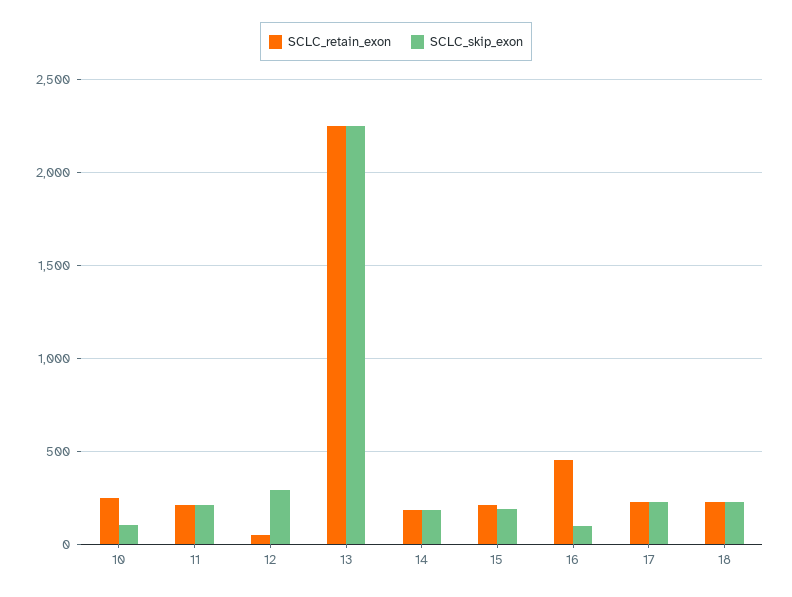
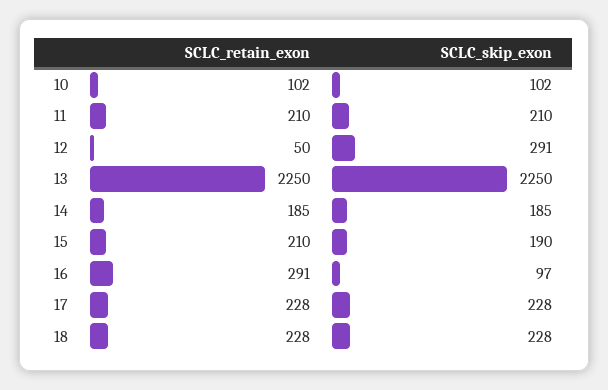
SCLC_retain_exon, 10: 250 -> 102
SCLC_retain_exon, 16: 450 -> 291

